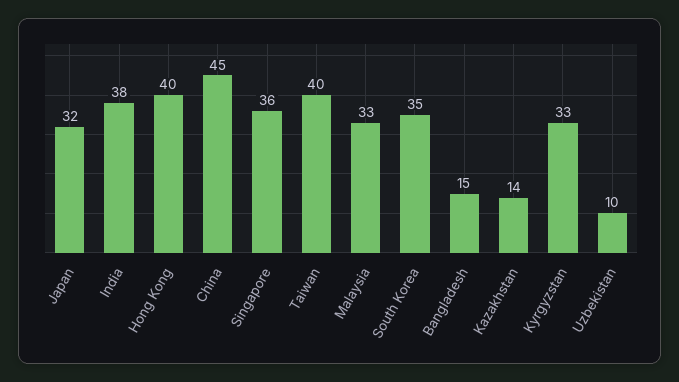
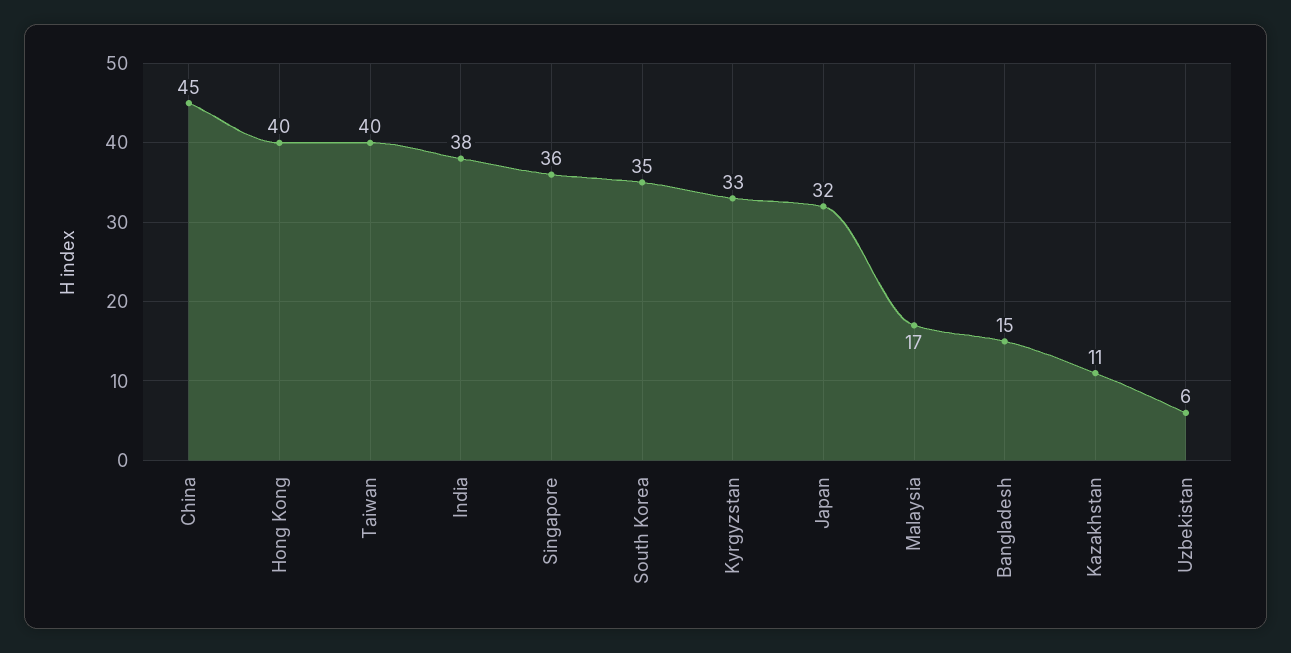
Malaysia: 33 -> 17
Kazakhstan: 14 -> 11
Uzbekistan: 10 -> 6

